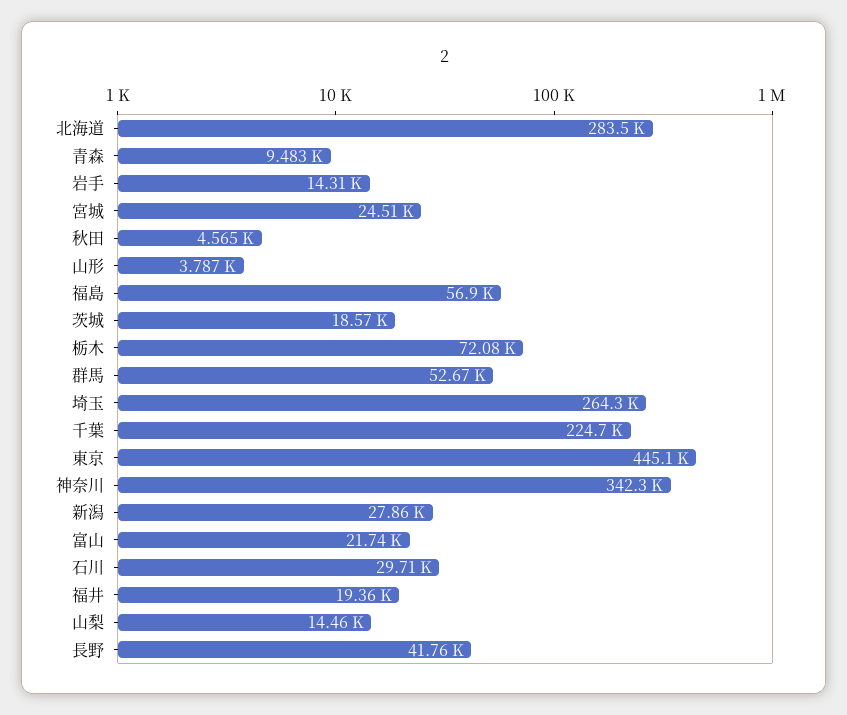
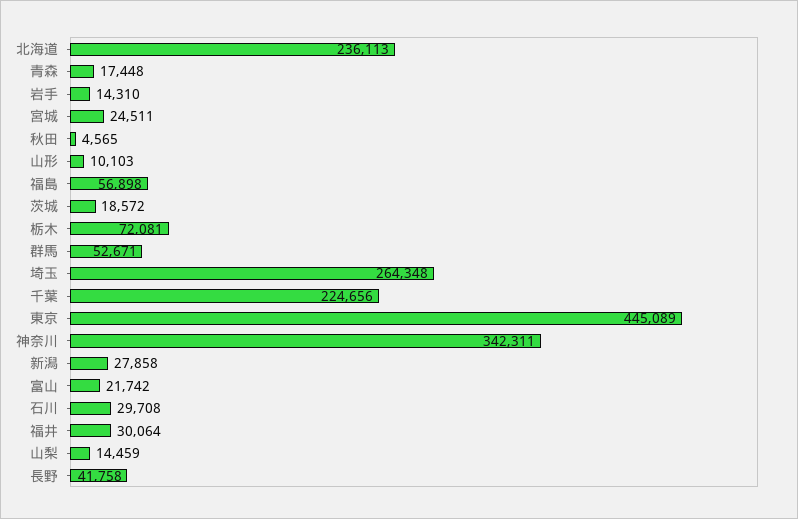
北海道: 283500 -> 236113
青森: 9483 -> 17448
山形: 3787 -> 10103
福井: 19360 -> 30064

